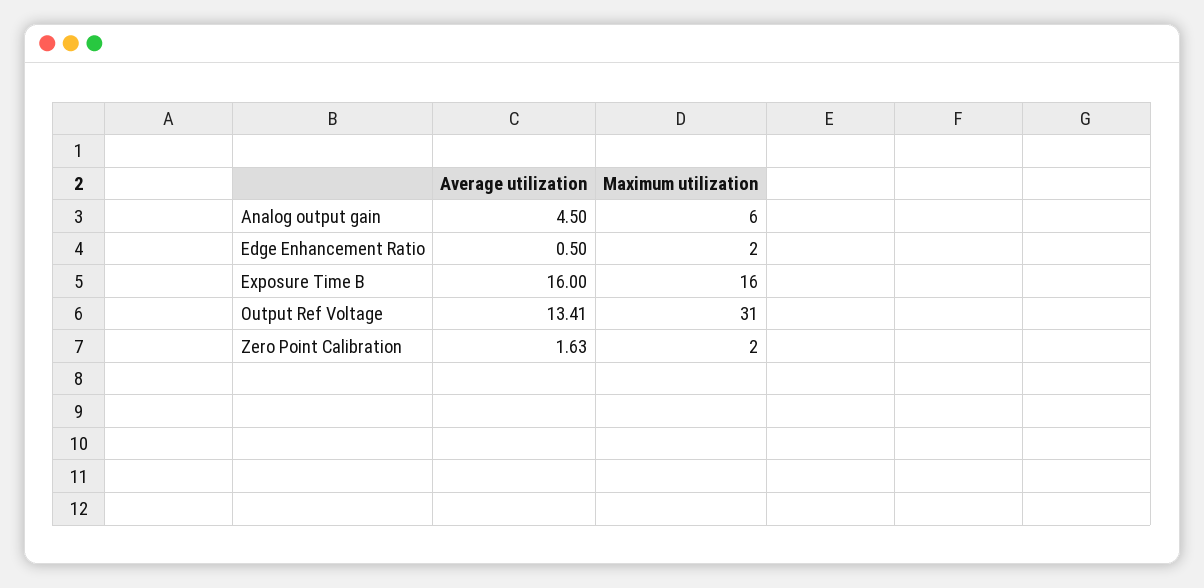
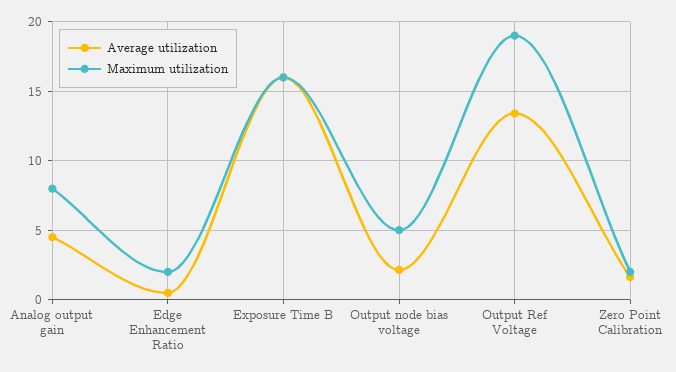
Maximum utilization, Analog output gain: 6 -> 8
Maximum utilization, Output Ref Voltage: 31 -> 19
Average utilization, Output node bias voltage: none -> 2
Maximum utilization, Output node bias voltage: none -> 5

